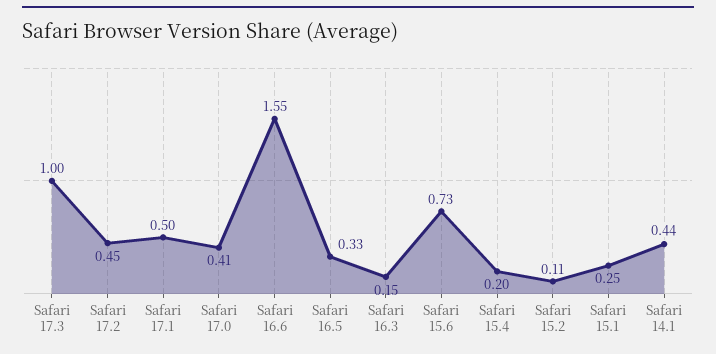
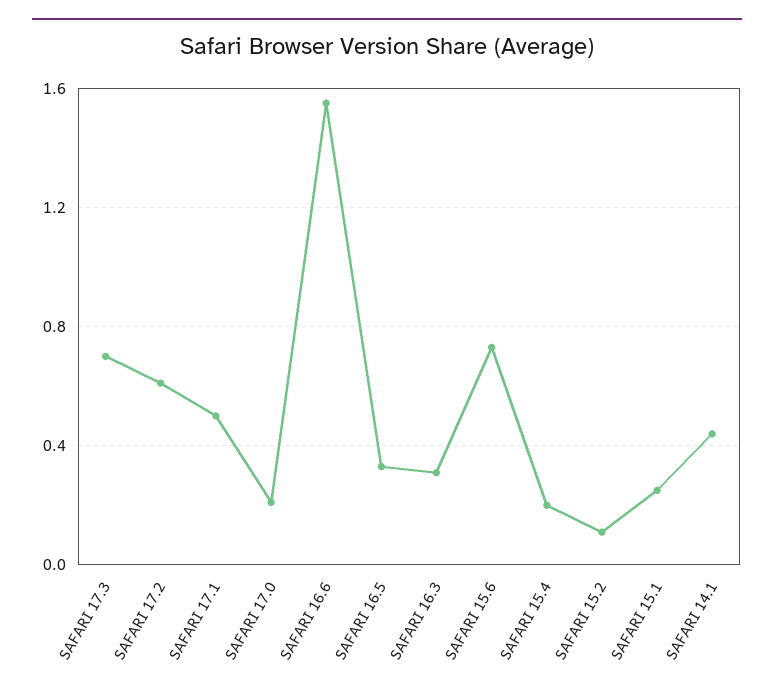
Safari 17.3: 1 -> 0.7
Safari 17.2: 0.45 -> 0.6
Safari 17.0: 0.41 -> 0.2
Safari 16.3: 0.15 -> 0.3

